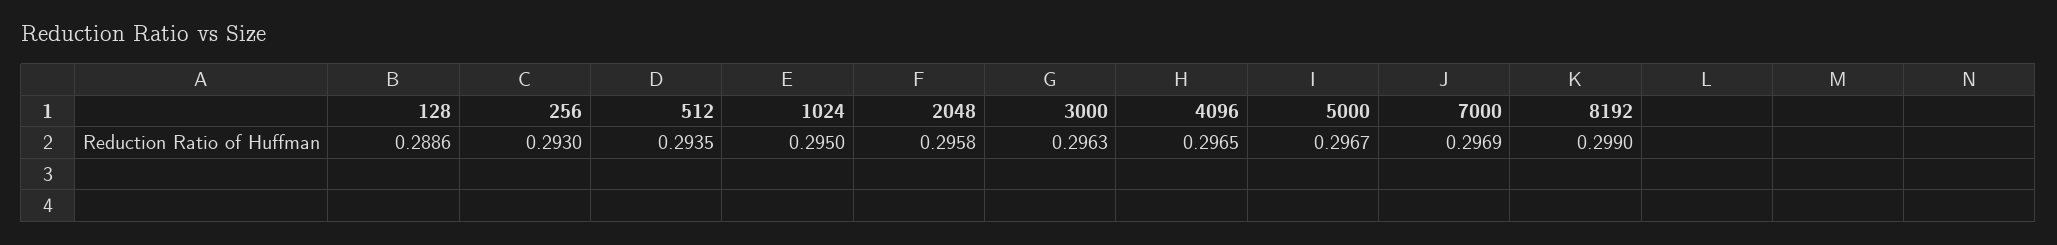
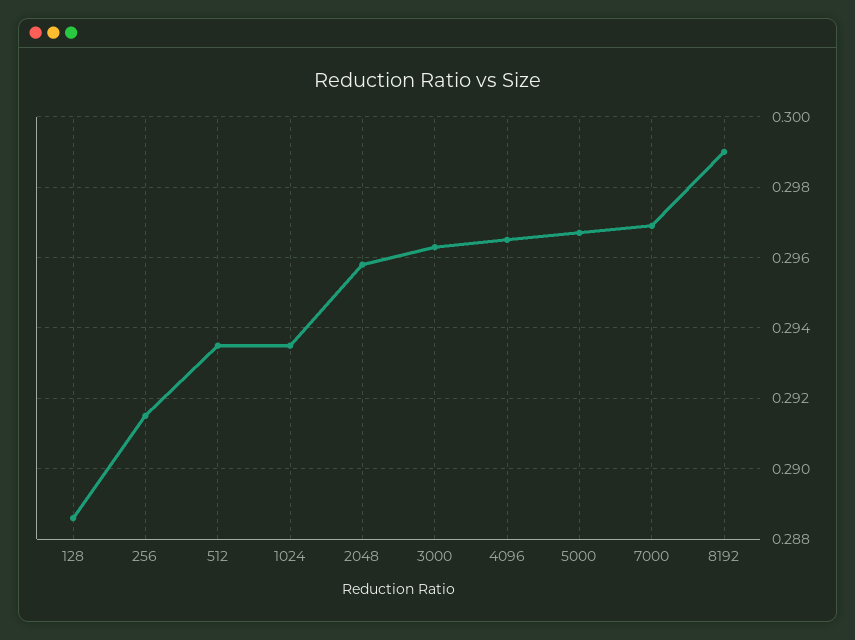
256: 0.293 -> 0.2915
1024: 0.295 -> 0.2935

